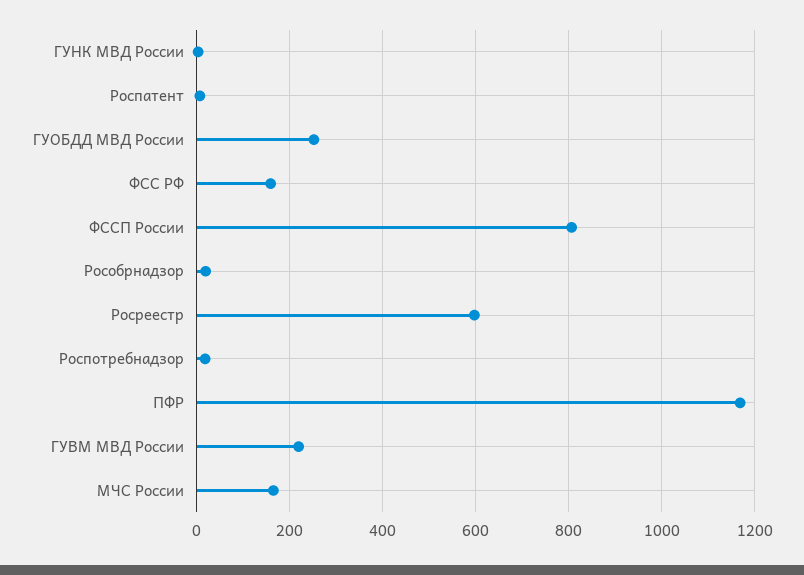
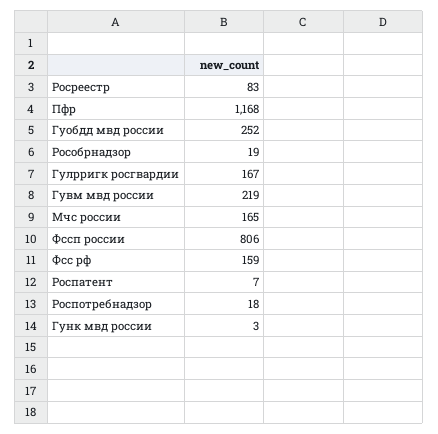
Росреестр: 600 -> 83
Гулрригк росгвардии: none -> 167

